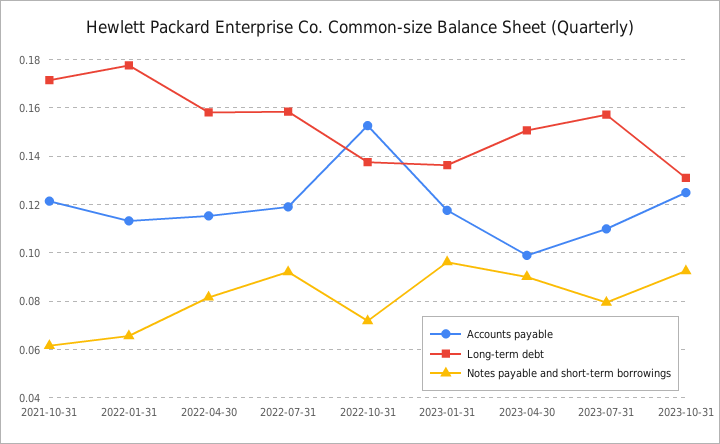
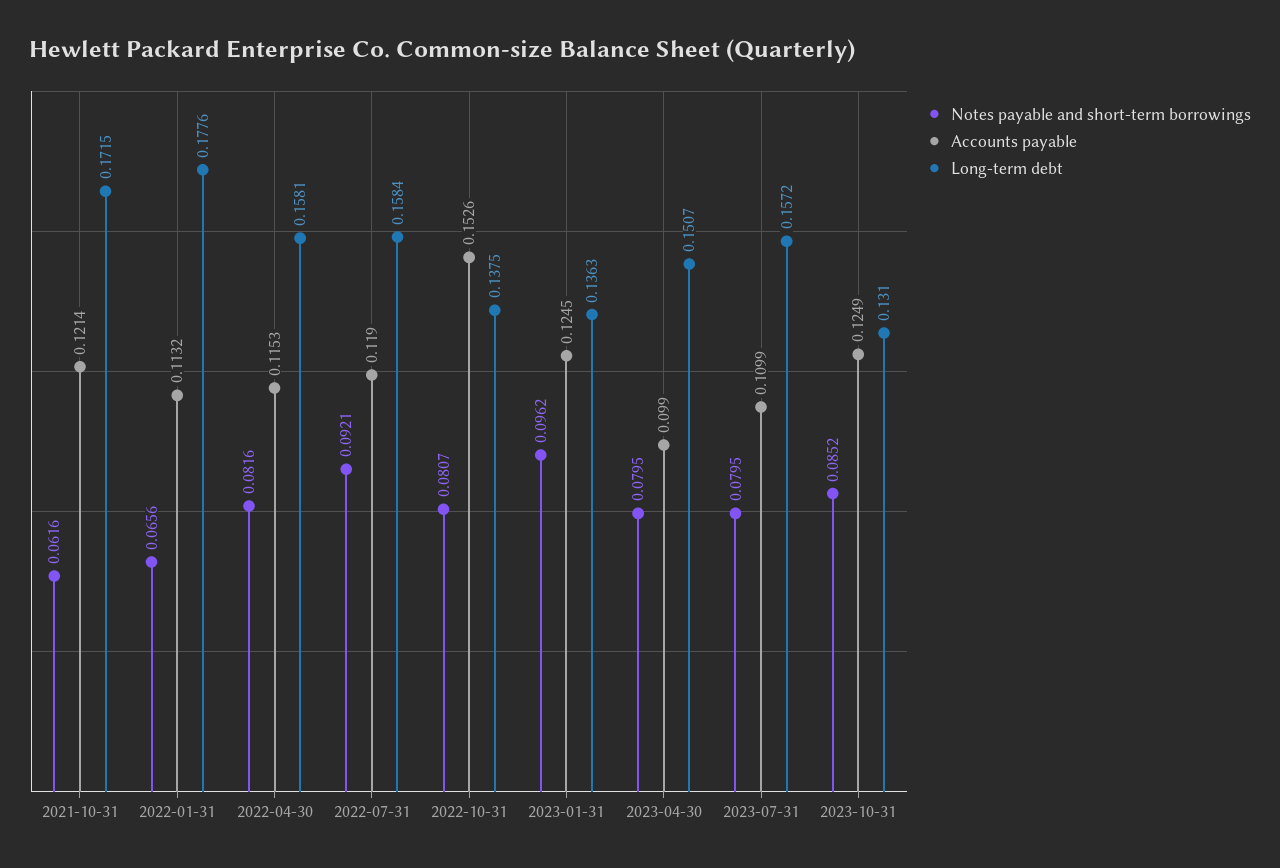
Notes payable and short-term borrowings, 2022-10-31: 0.0725 -> 0.0807
Accounts payable, 2023-01-31: 0.1175 -> 0.1245
Notes payable and short-term borrowings, 2023-04-30: 0.09 -> 0.0795
Notes payable and short-term borrowings, 2023-10-31: 0.0925 -> 0.0852

